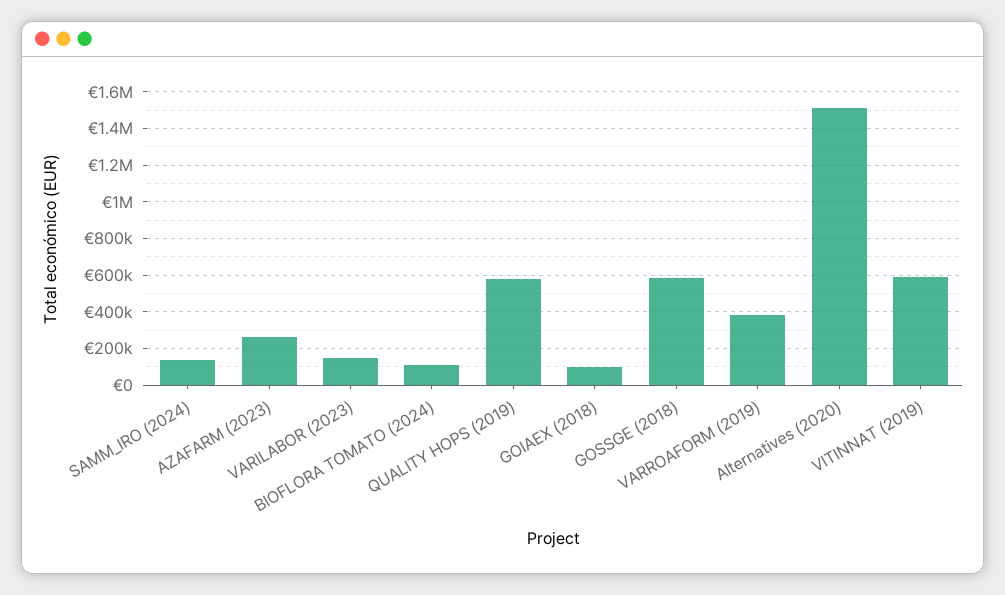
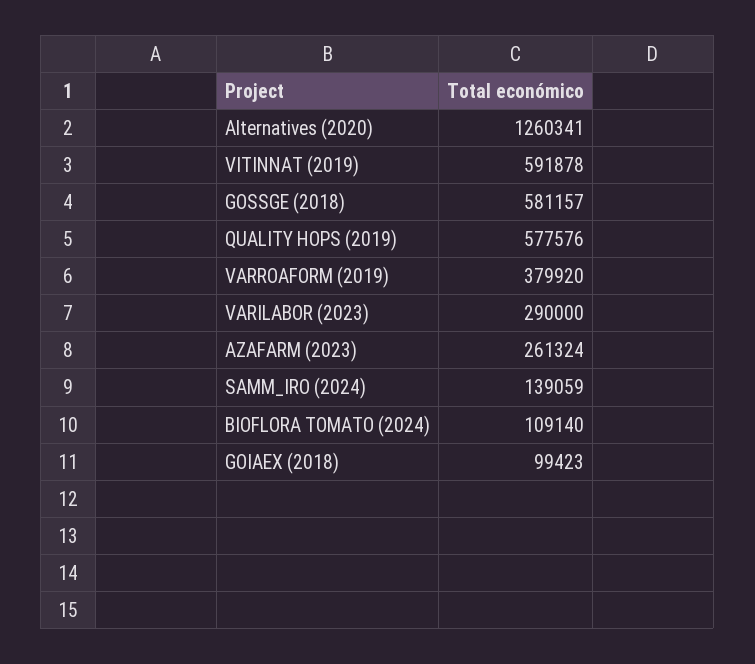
VARILABOR (2023): 150000 -> 290000
Alternatives (2020): 1500000 -> 1260341

